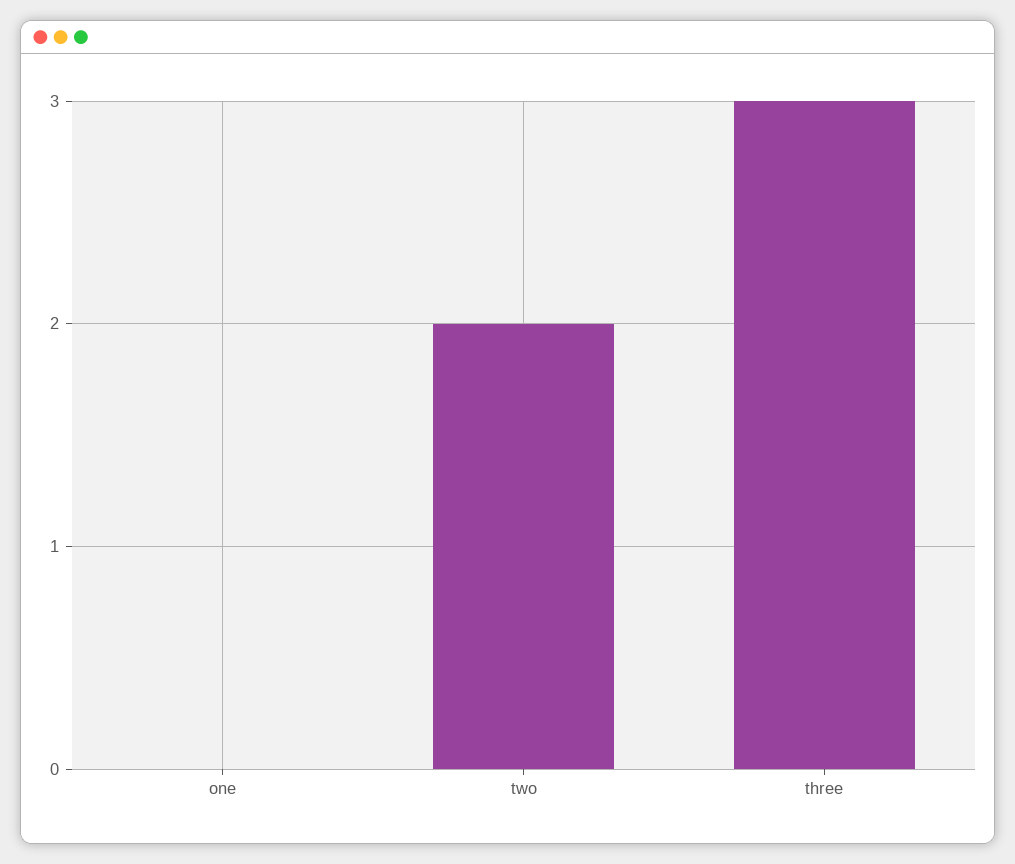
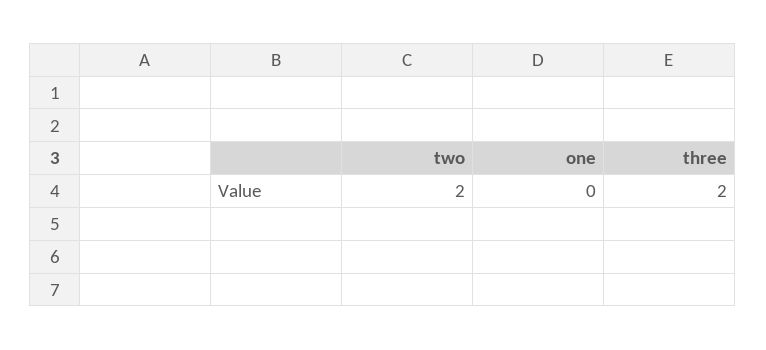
three: 3 -> 2

